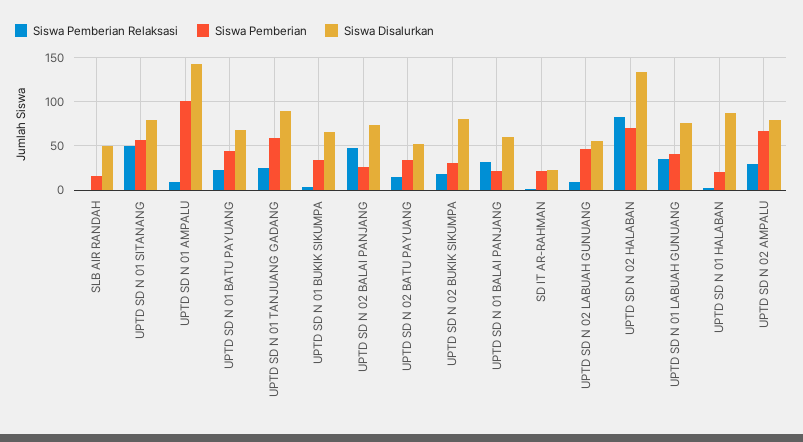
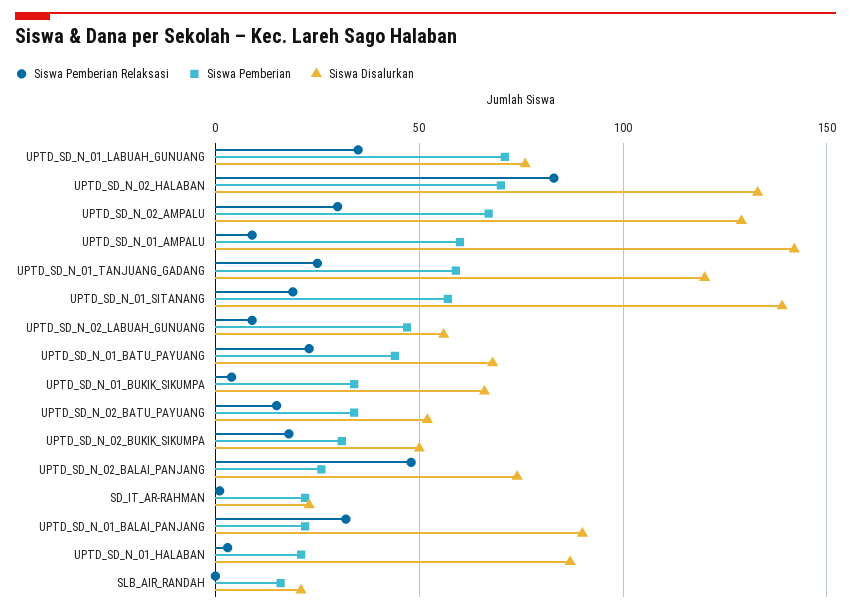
Siswa Disalurkan, SLB AIR RANDAH: 50 -> 20
Siswa Pemberian Relaksasi, UPTD SD N 01 SITANANG: 50 -> 20
Siswa Disalurkan, UPTD SD N 01 SITANANG: 80 -> 140
Siswa Pemberian, UPTD SD N 01 AMPALU: 100 -> 60
Siswa Disalurkan, UPTD SD N 01 TANJUANG GADANG: 90 -> 120
Siswa Disalurkan, UPTD SD N 02 BUKIK SIKUMPA: 80 -> 50
Siswa Disalurkan, UPTD SD N 01 BALAI PANJANG: 60 -> 90
Siswa Pemberian, UPTD SD N 01 LABUAH GUNUANG: 40 -> 70
Siswa Disalurkan, UPTD SD N 02 AMPALU: 80 -> 130

